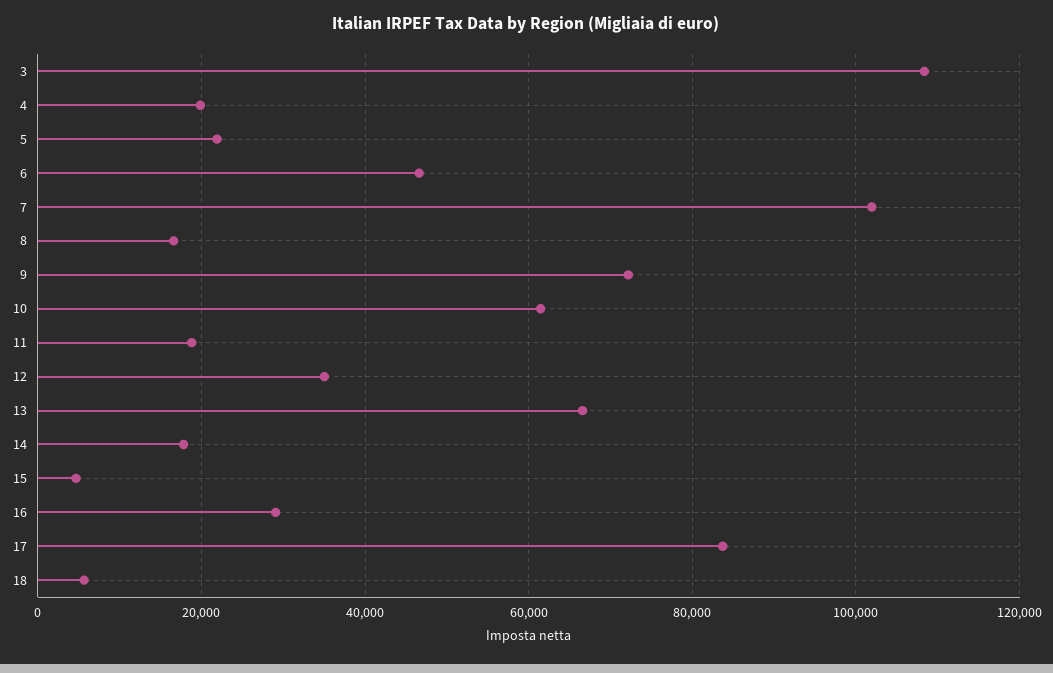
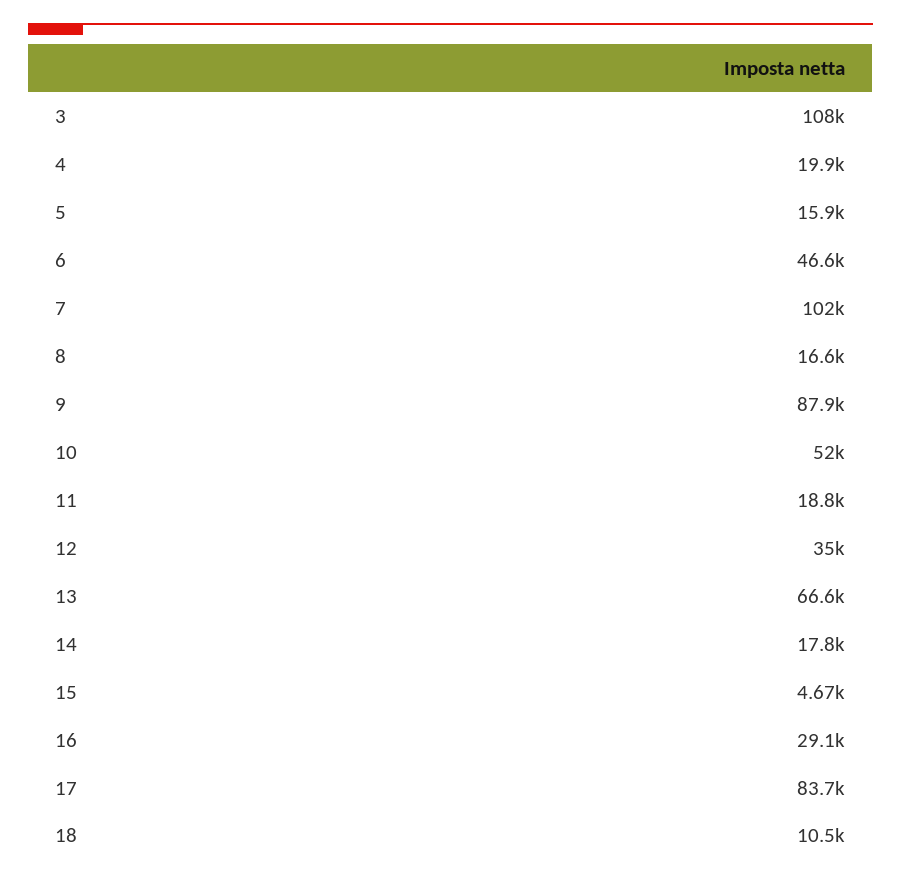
5: 22000 -> 15900
9: 72000 -> 87900
10: 62000 -> 52000
18: 6000 -> 10500

